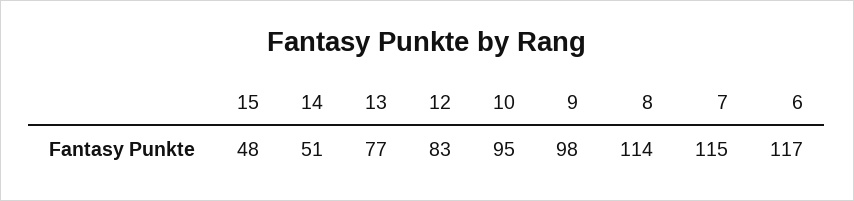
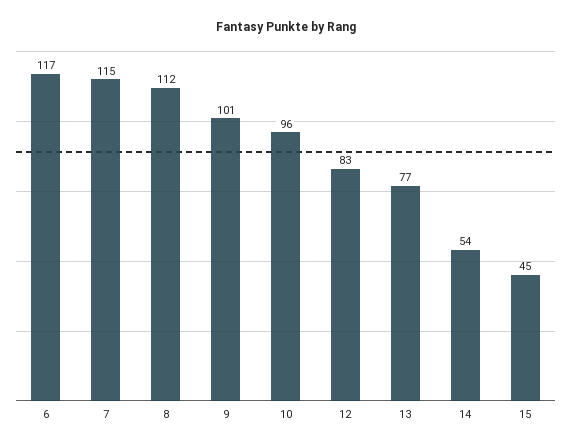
15: 48 -> 45
14: 51 -> 54
10: 95 -> 96
9: 98 -> 101
8: 114 -> 112

